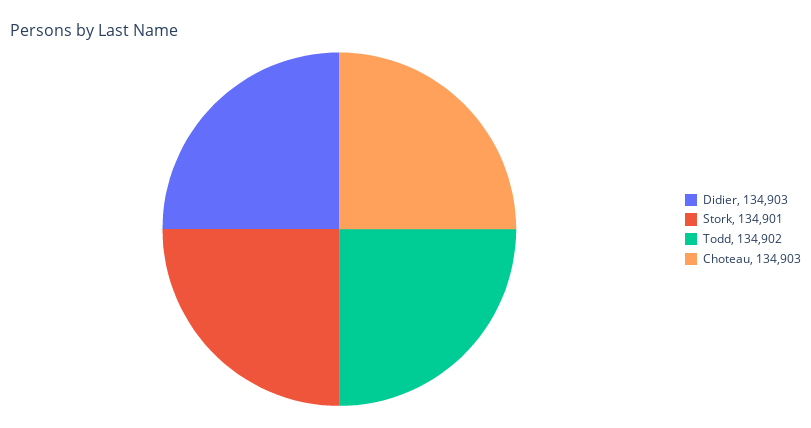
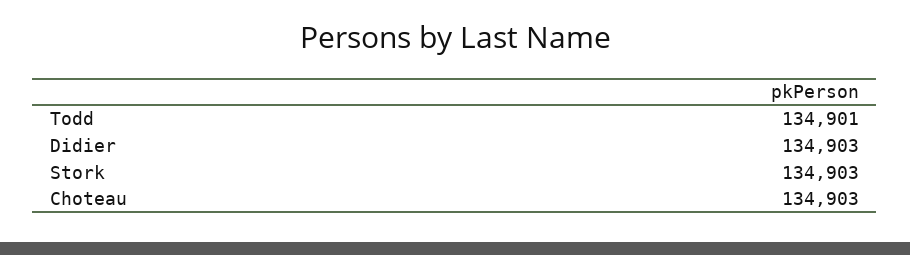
Stork: 134901 -> 134903
Todd: 134902 -> 134901

